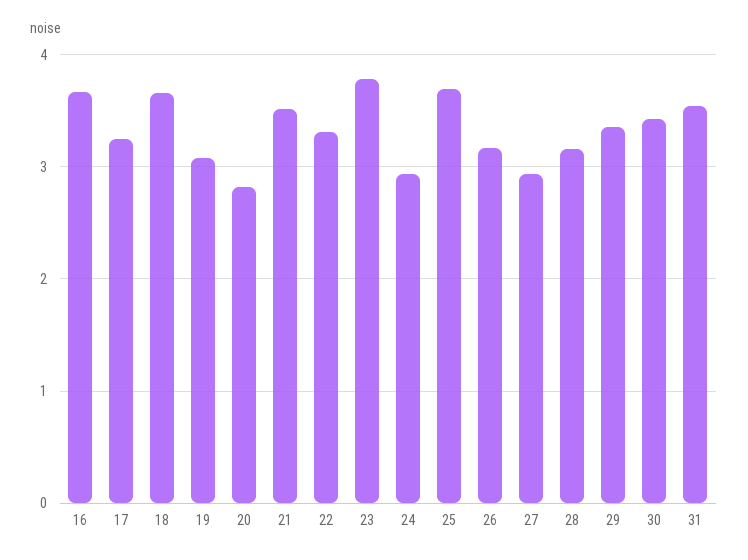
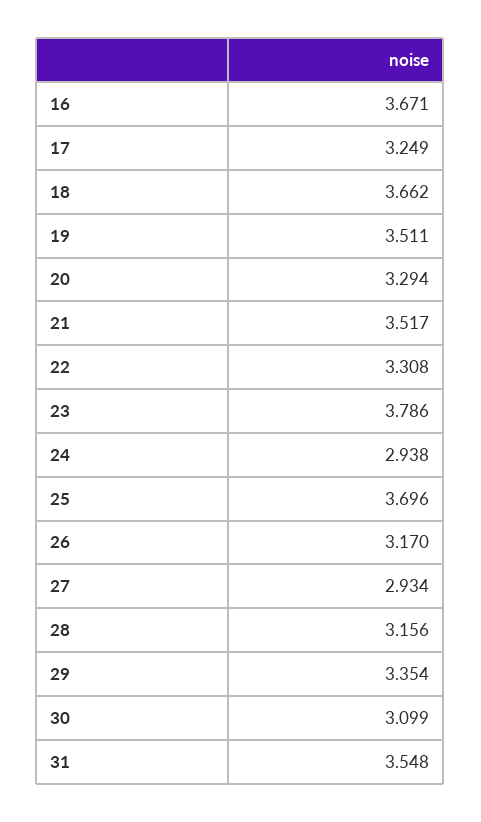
19: 3.1 -> 3.511
20: 2.8 -> 3.294
30: 3.4 -> 3.099

